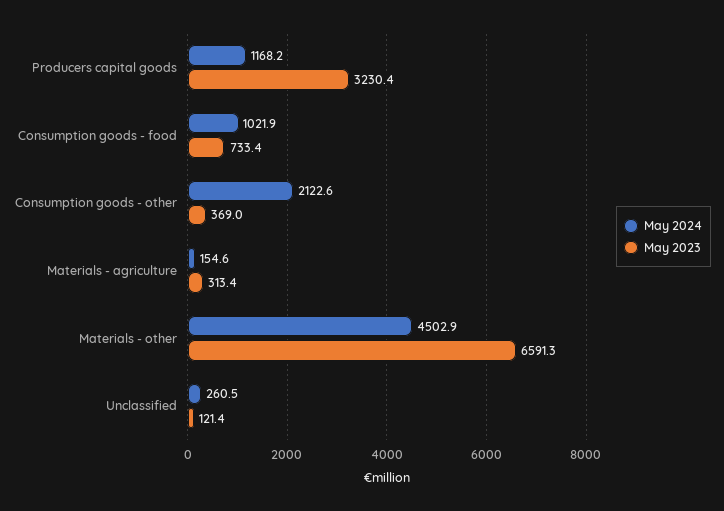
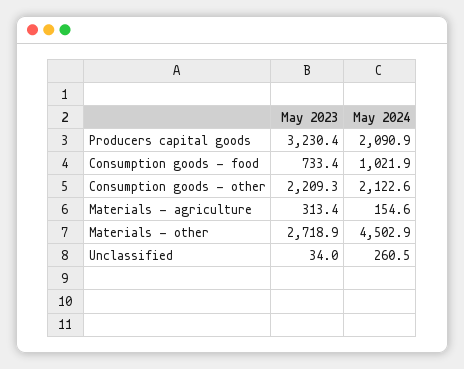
May 2024, Producers capital goods: 1168.2 -> 2090.9
May 2023, Consumption goods - other: 369 -> 2209.3
May 2023, Materials - other: 6591.3 -> 2718.9
May 2023, Unclassified: 121.4 -> 34

